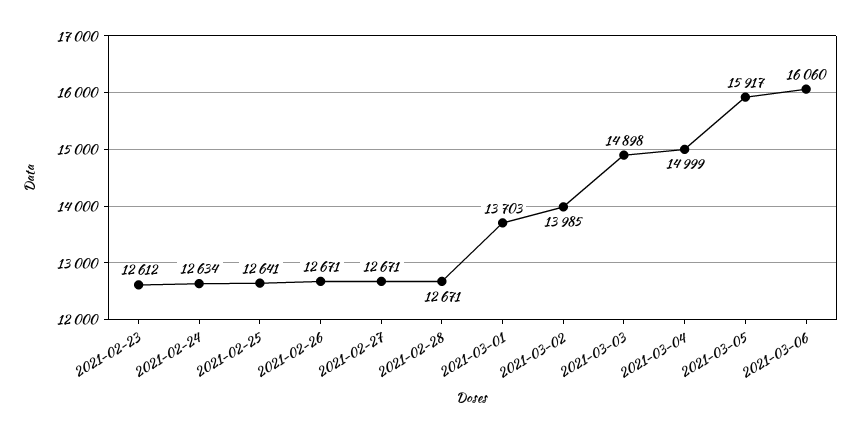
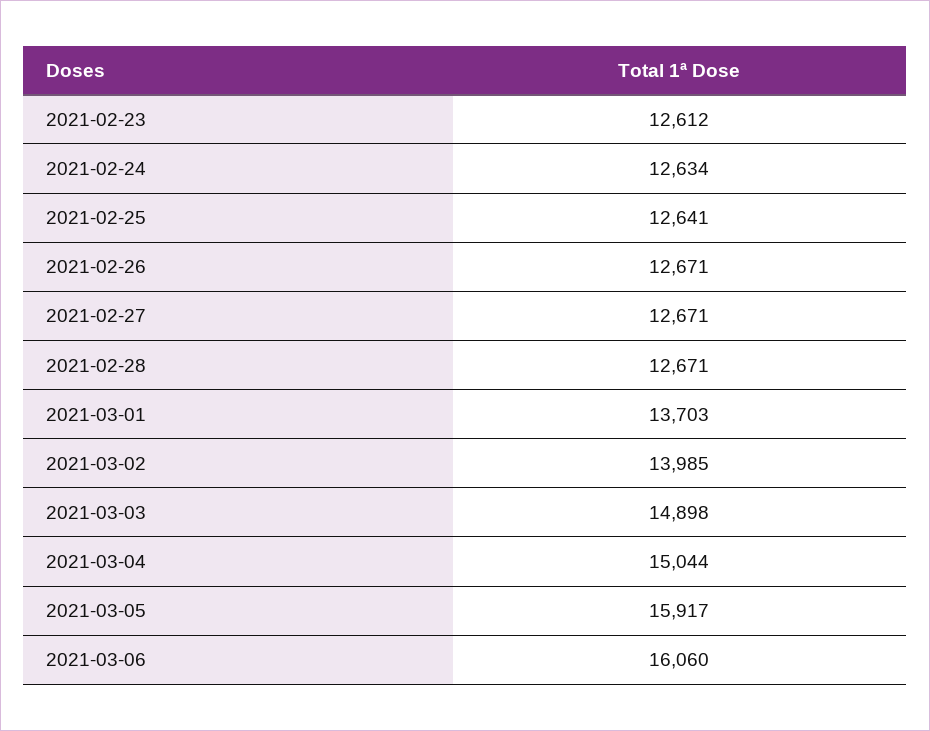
2021-03-04: 14999 -> 15044

